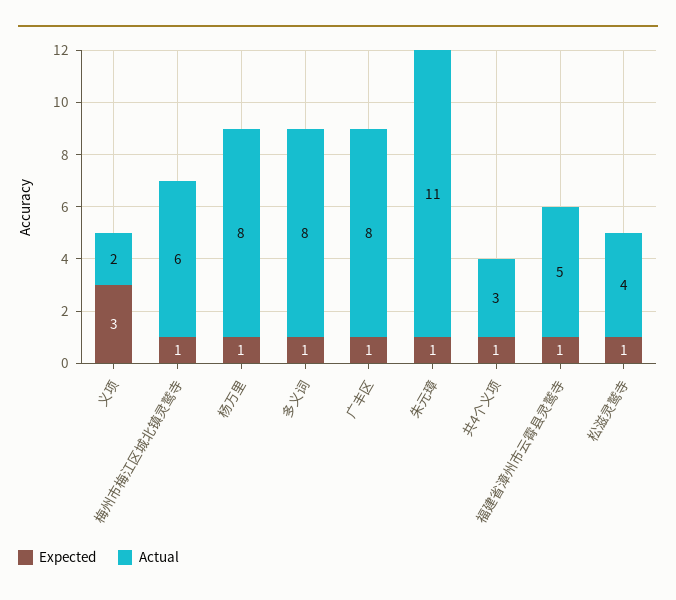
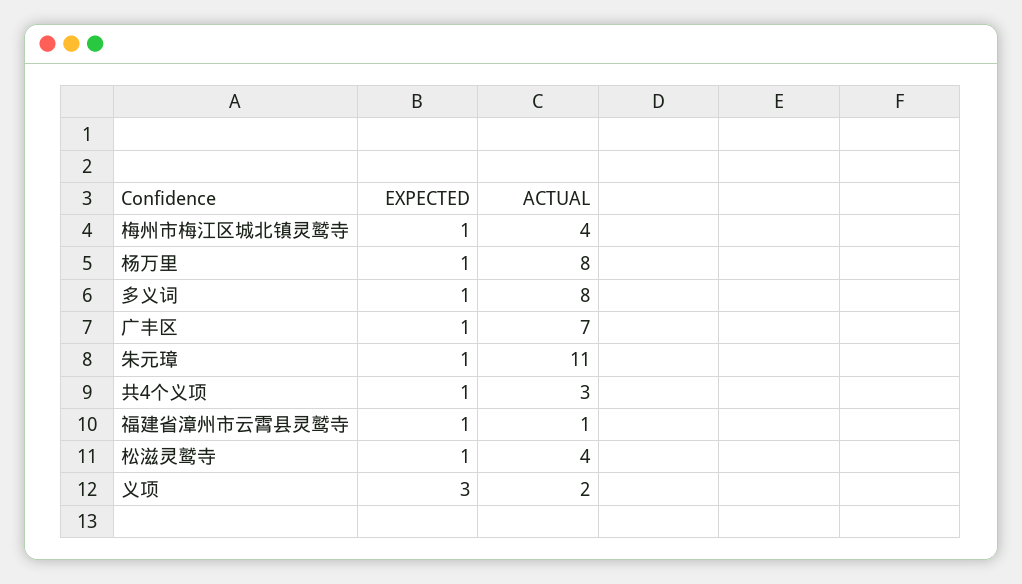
Actual, 梅州市梅江区城北镇灵鹫寺: 6 -> 4
Actual, 广丰区: 8 -> 7
Actual, 福建省漳州市云霄县灵鹫寺: 5 -> 1

